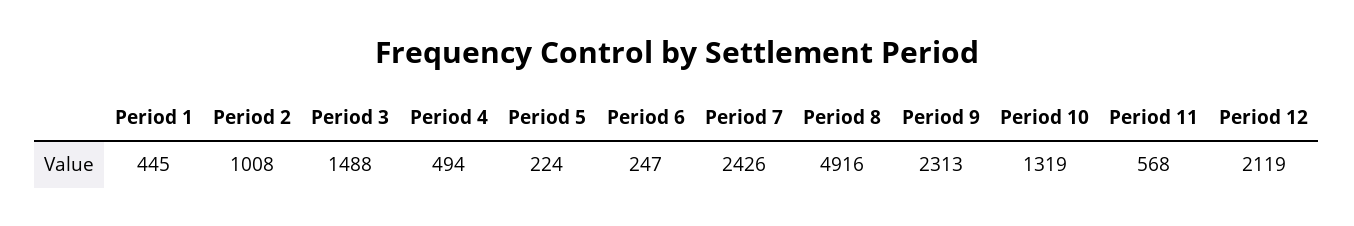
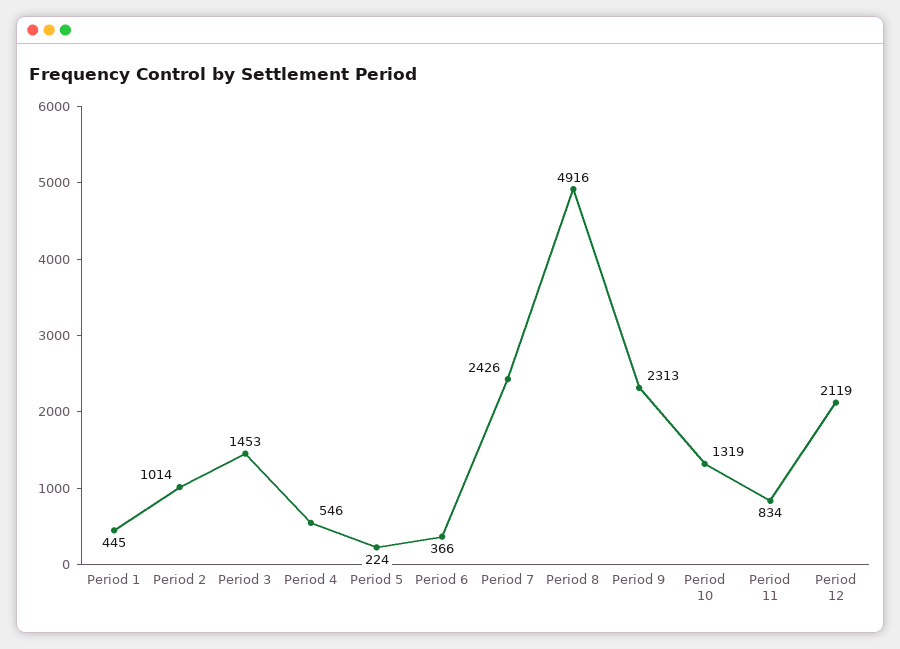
Period 2: 1008 -> 1014
Period 3: 1488 -> 1453
Period 4: 494 -> 546
Period 6: 247 -> 366
Period 11: 568 -> 834

